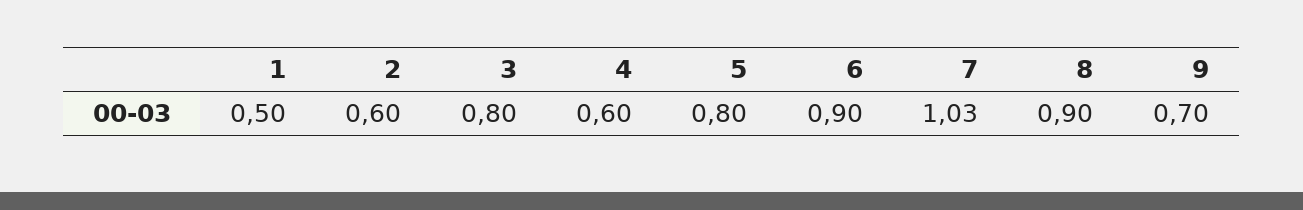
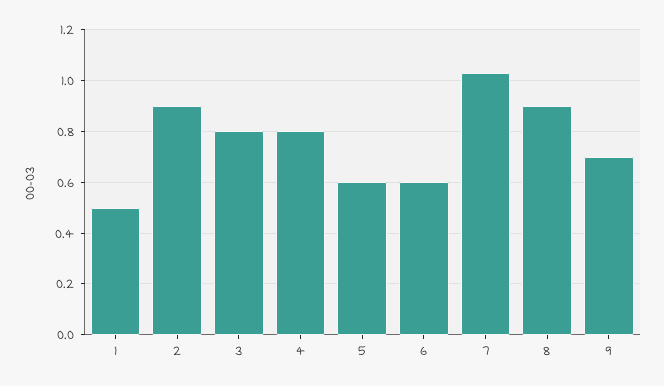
2: 0.6 -> 0.9
4: 0.6 -> 0.8
5: 0.8 -> 0.6
6: 0.9 -> 0.6

